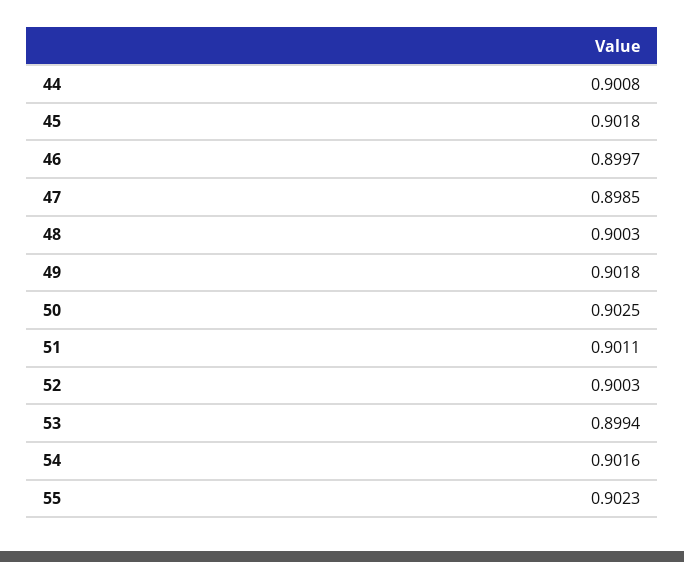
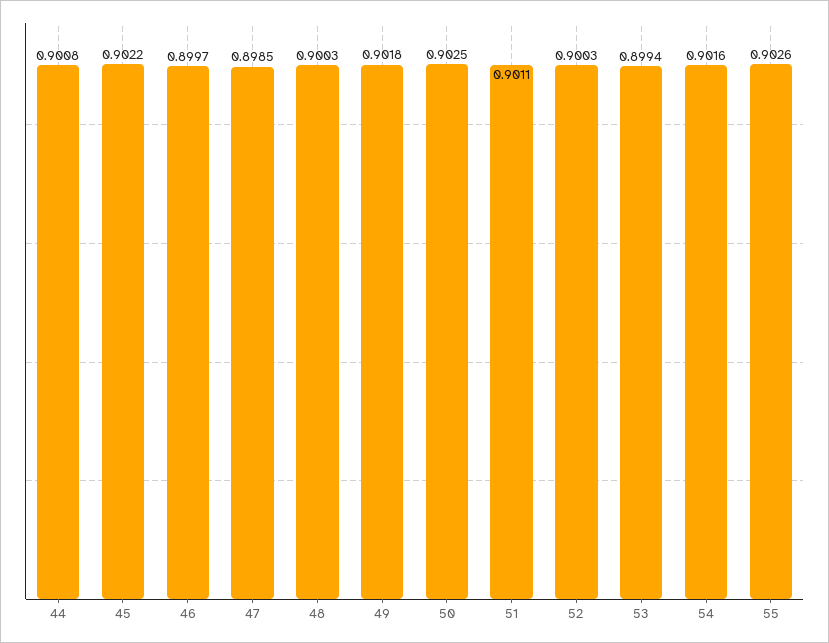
45: 0.9018 -> 0.9022
55: 0.9023 -> 0.9026

